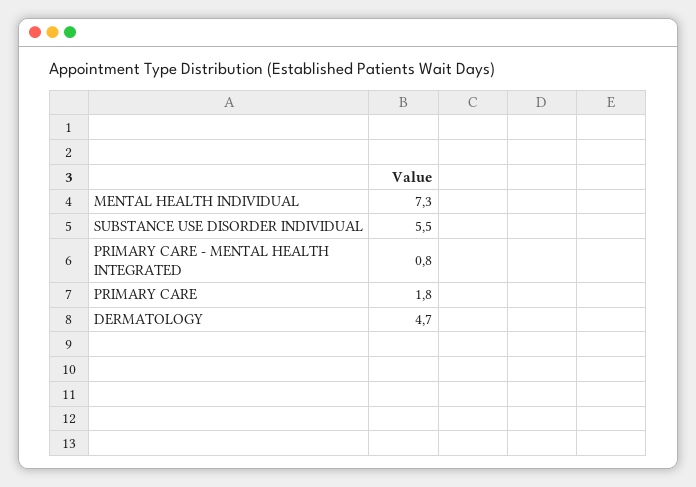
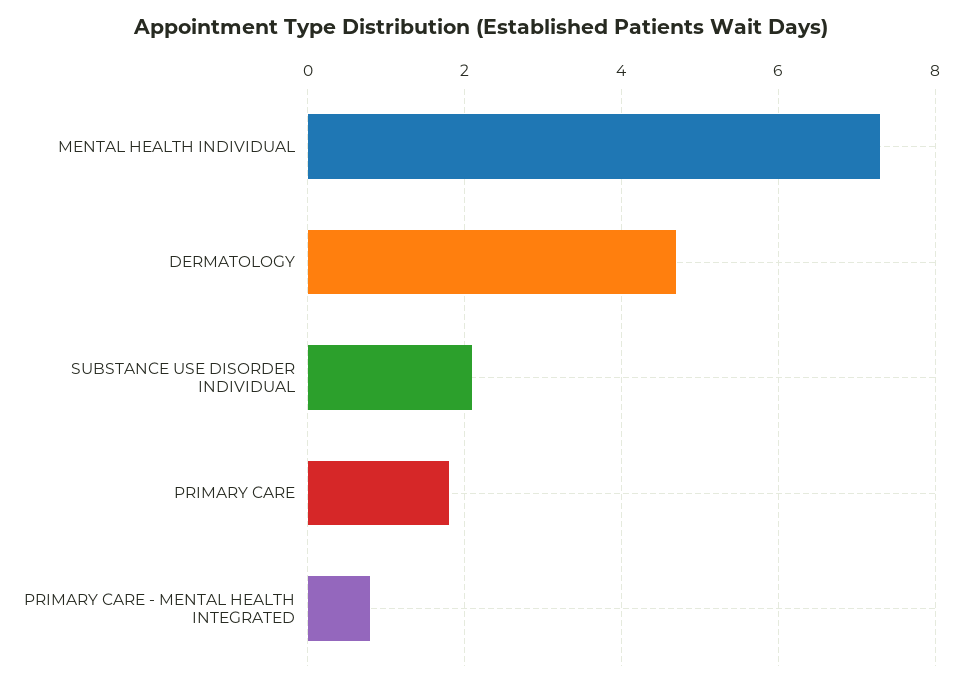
SUBSTANCE USE DISORDER INDIVIDUAL: 5.5 -> 2

